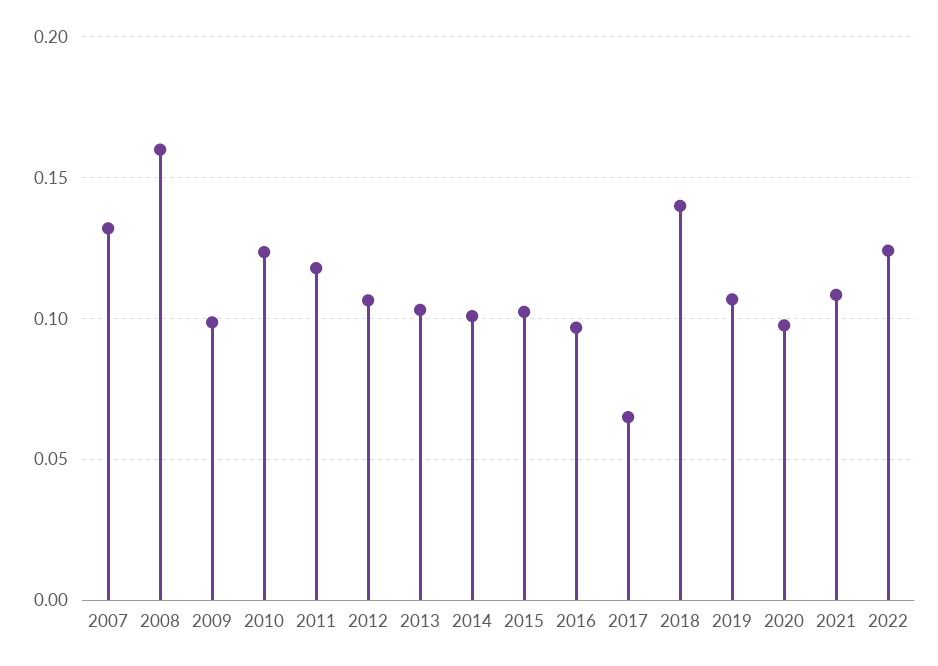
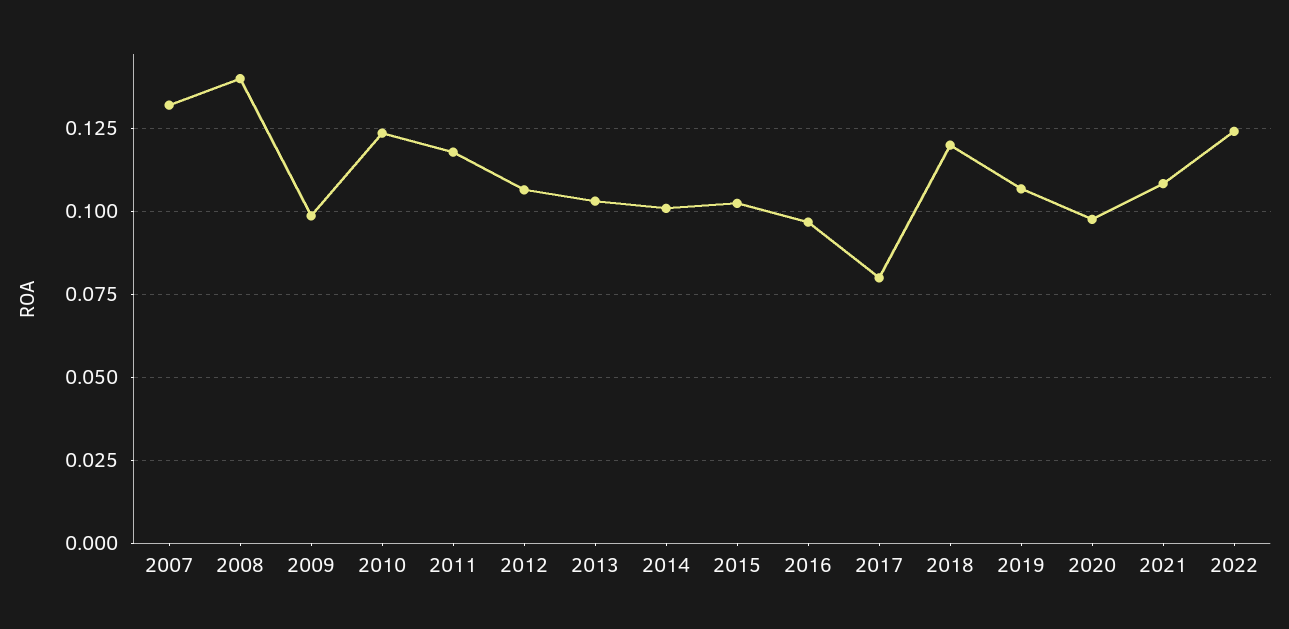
2008: 0.16 -> 0.14
2017: 0.065 -> 0.08
2018: 0.14 -> 0.12

